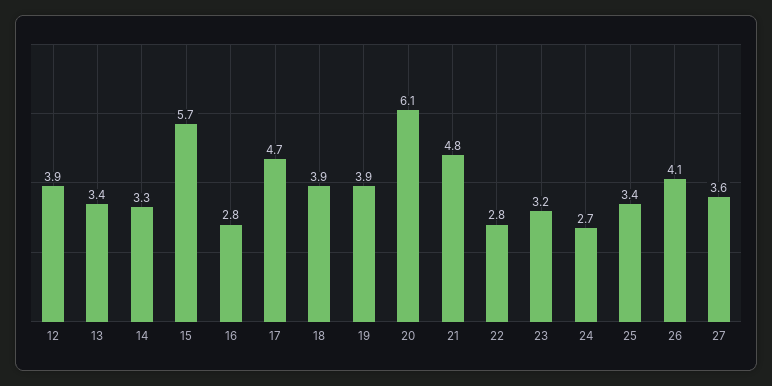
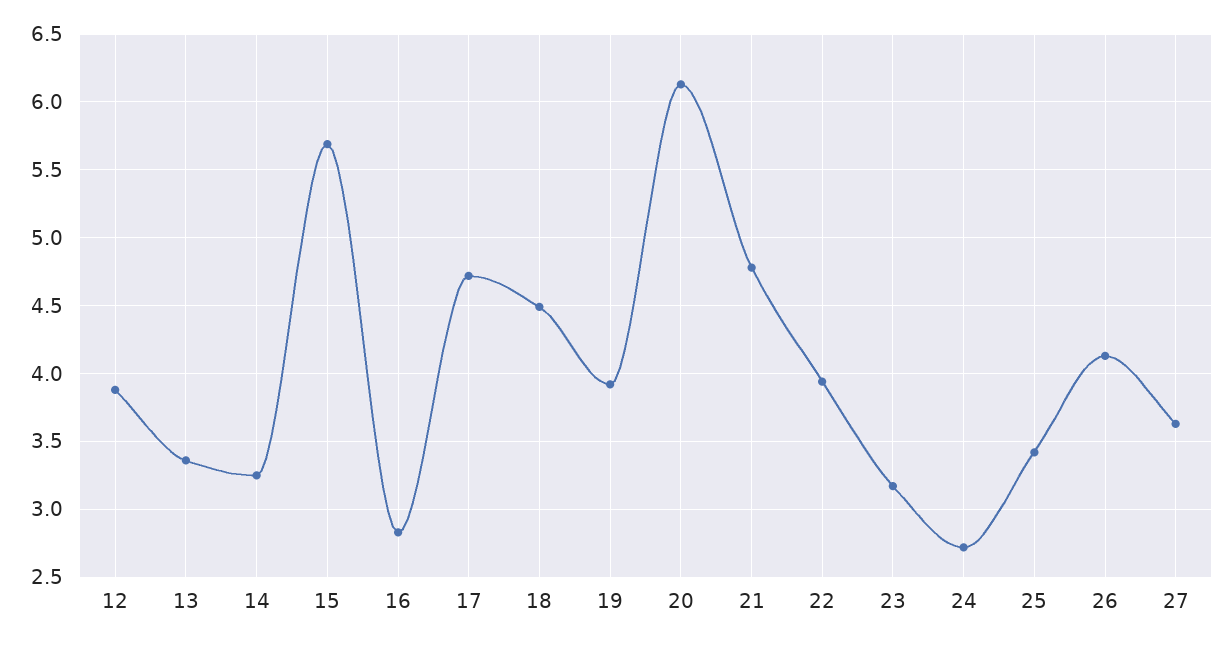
18: 3.9 -> 4.5
22: 2.8 -> 3.95

